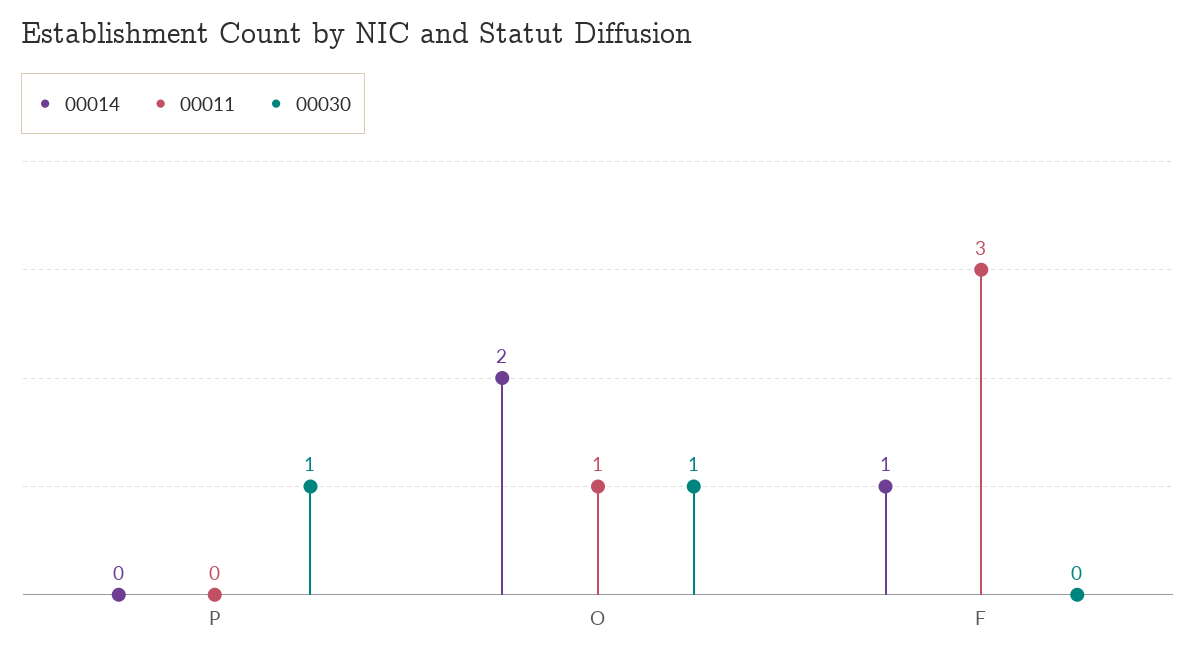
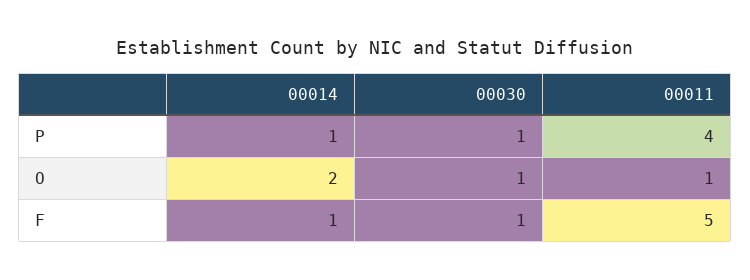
00014, P: 0 -> 1
00011, P: 0 -> 4
00011, F: 3 -> 5
00030, F: 0 -> 1

